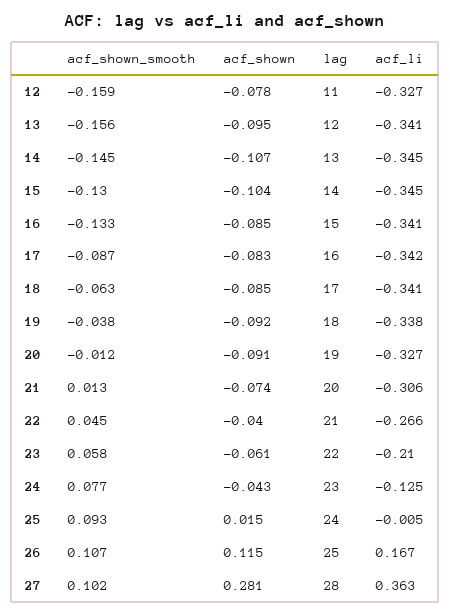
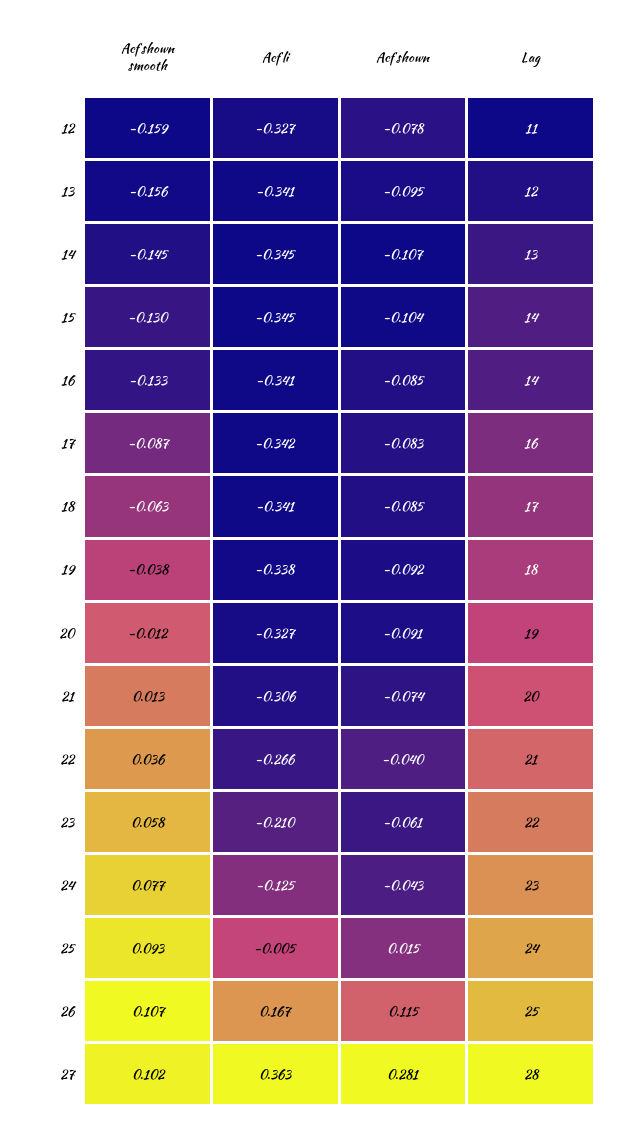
lag, 16: 15 -> 14
acf_shown_smooth, 22: 0.045 -> 0.036

